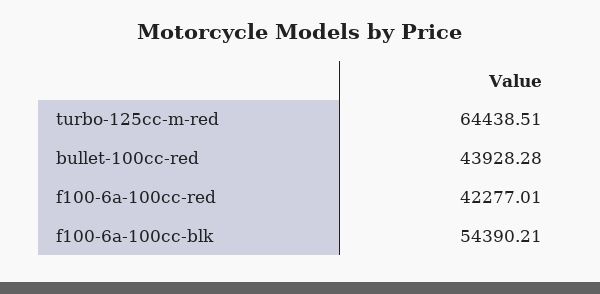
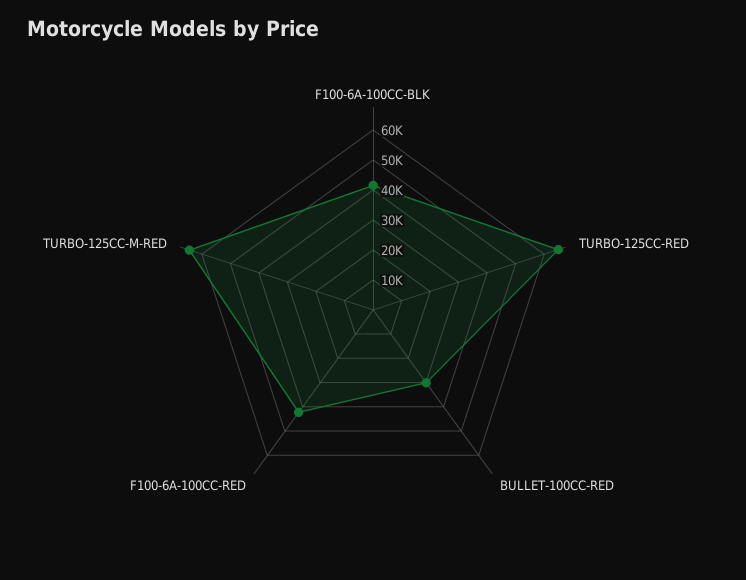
bullet-100cc-red: 43928.28 -> 30000
f100-6a-100cc-blk: 54390.21 -> 40000
TURBO-125CC-RED: none -> 65000

